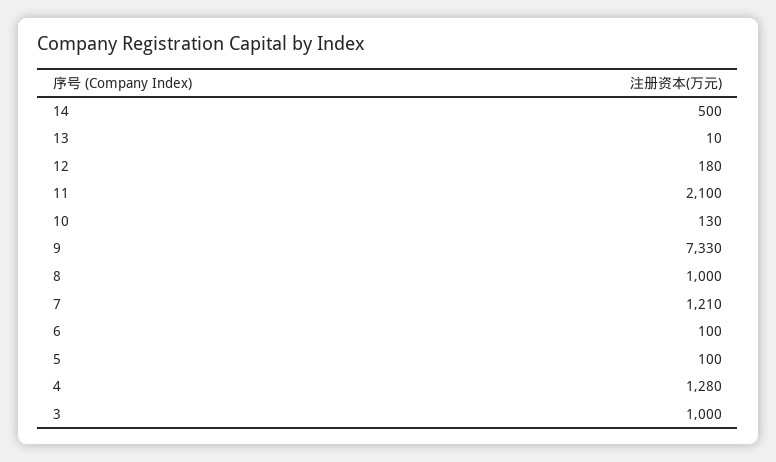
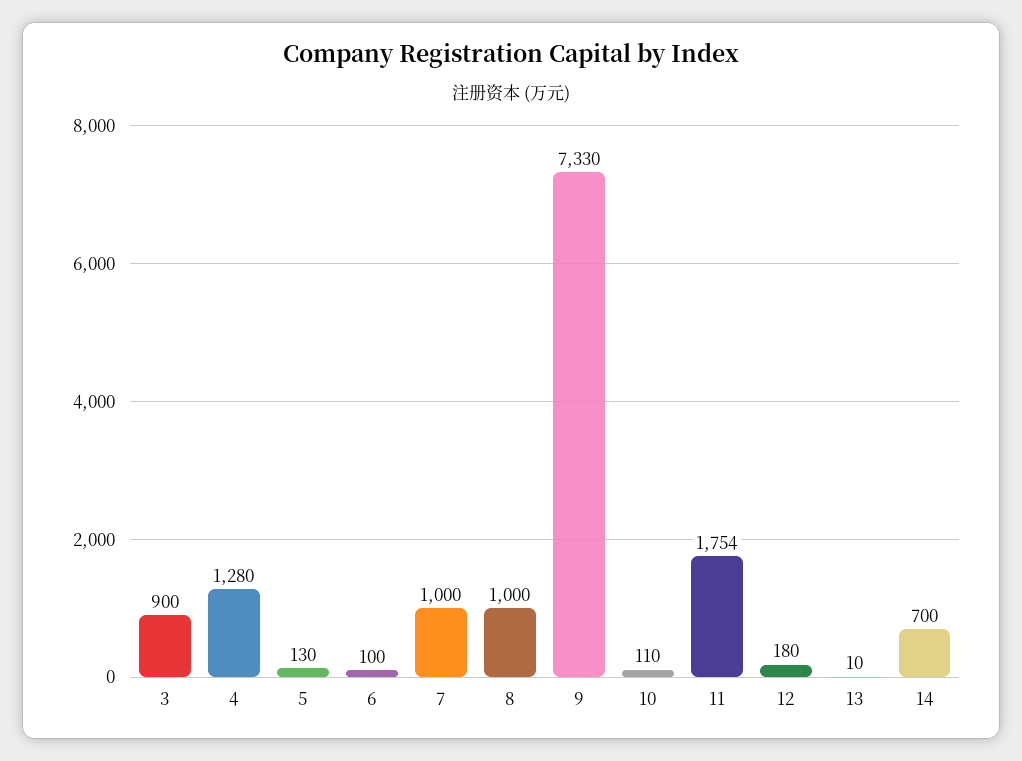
14: 500 -> 700
11: 2100 -> 1754
10: 130 -> 110
7: 1210 -> 1000
5: 100 -> 130
3: 1000 -> 900

